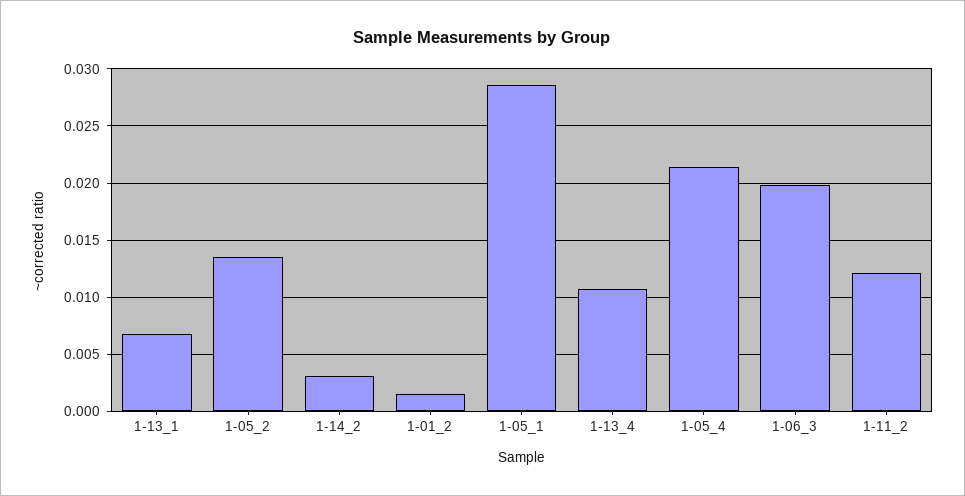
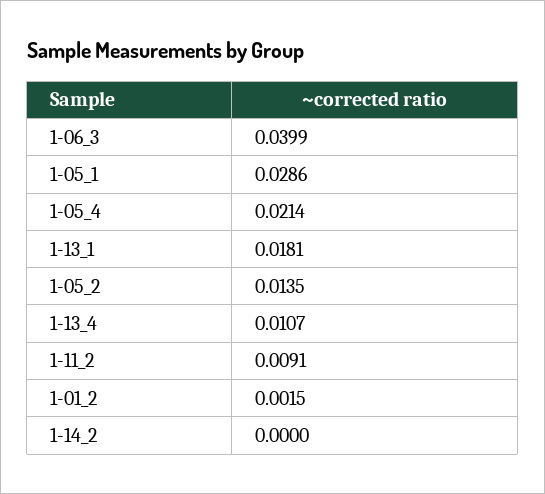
1-13_1: 0.007 -> 0.0181
1-14_2: 0.003 -> 0
1-06_3: 0.02 -> 0.0399
1-11_2: 0.012 -> 0.0091

